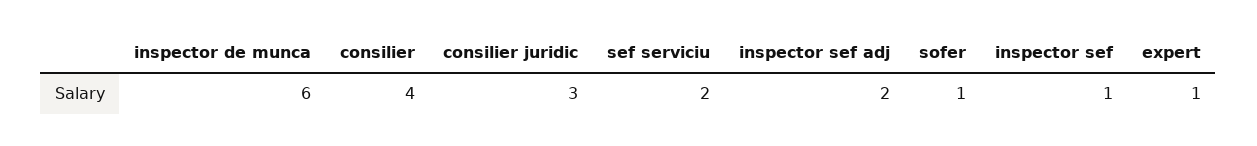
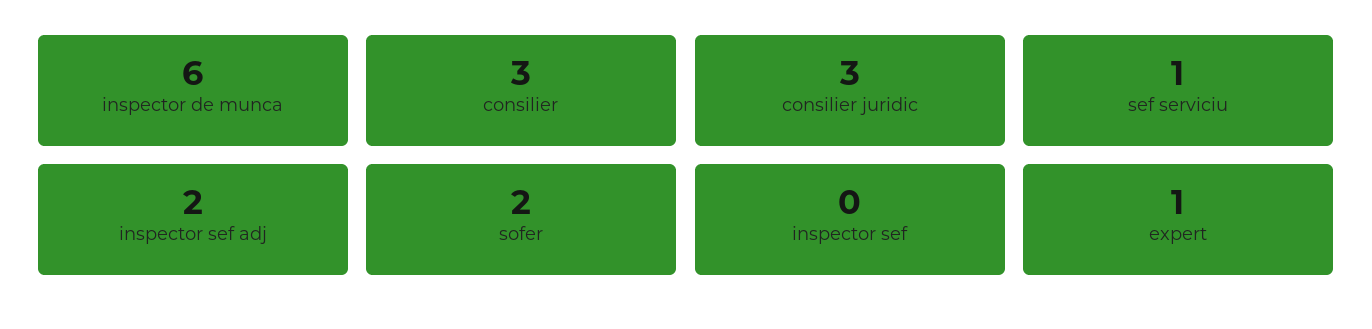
consilier: 4 -> 3
sef serviciu: 2 -> 1
sofer: 1 -> 2
inspector sef: 1 -> 0

